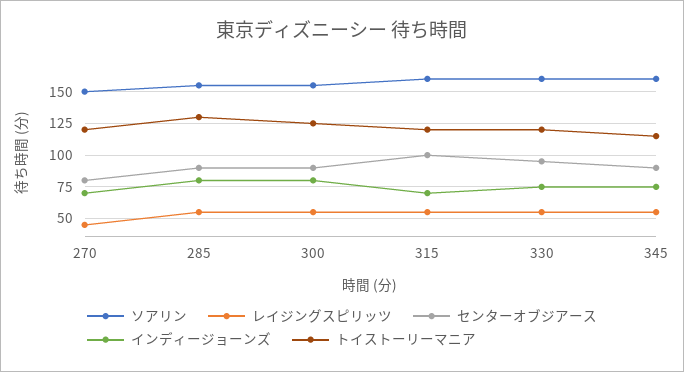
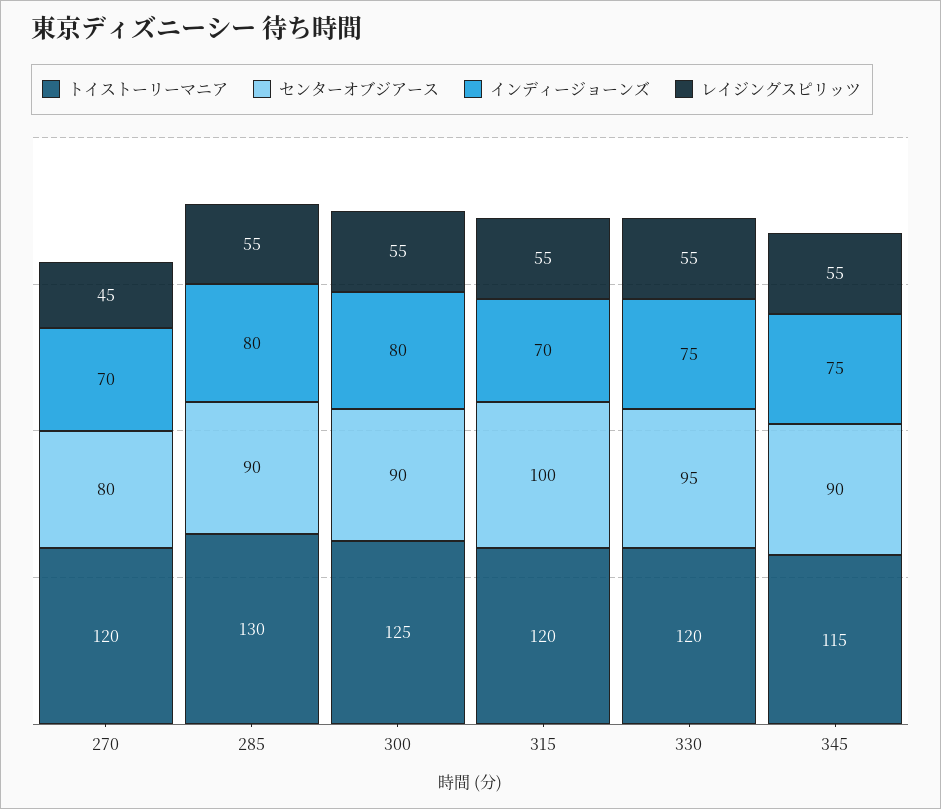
ソアリン, 270: 150 -> none
ソアリン, 285: 155 -> none
ソアリン, 300: 155 -> none
ソアリン, 315: 160 -> none
ソアリン, 330: 160 -> none
ソアリン, 345: 160 -> none

